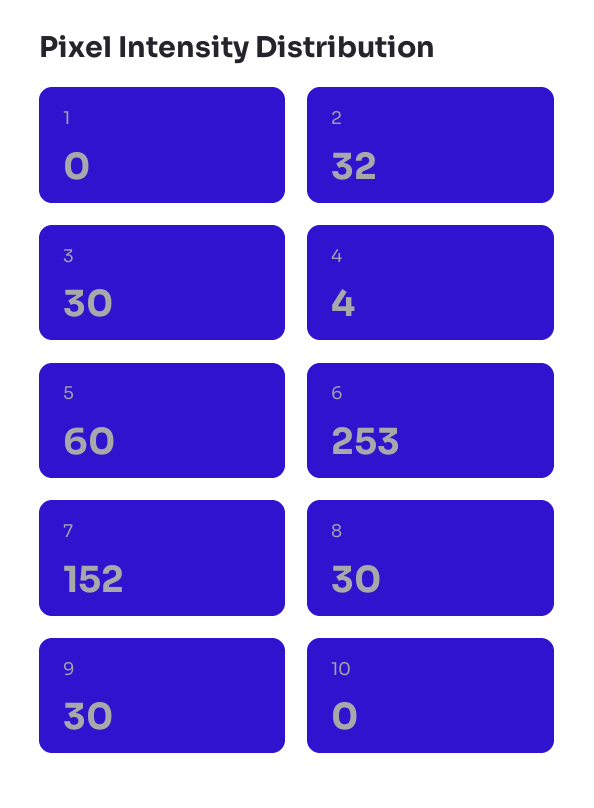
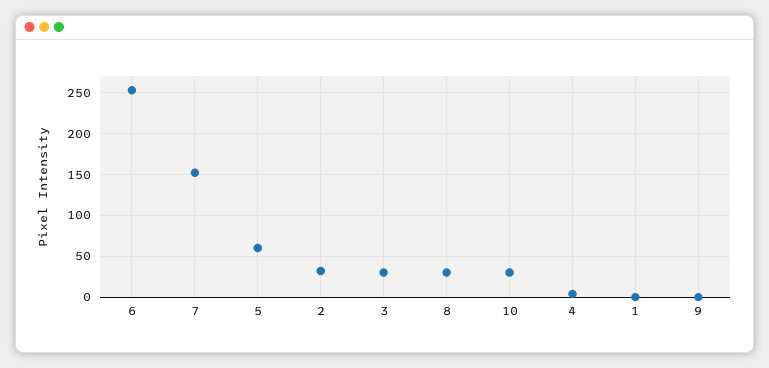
9: 30 -> 0
10: 0 -> 30

